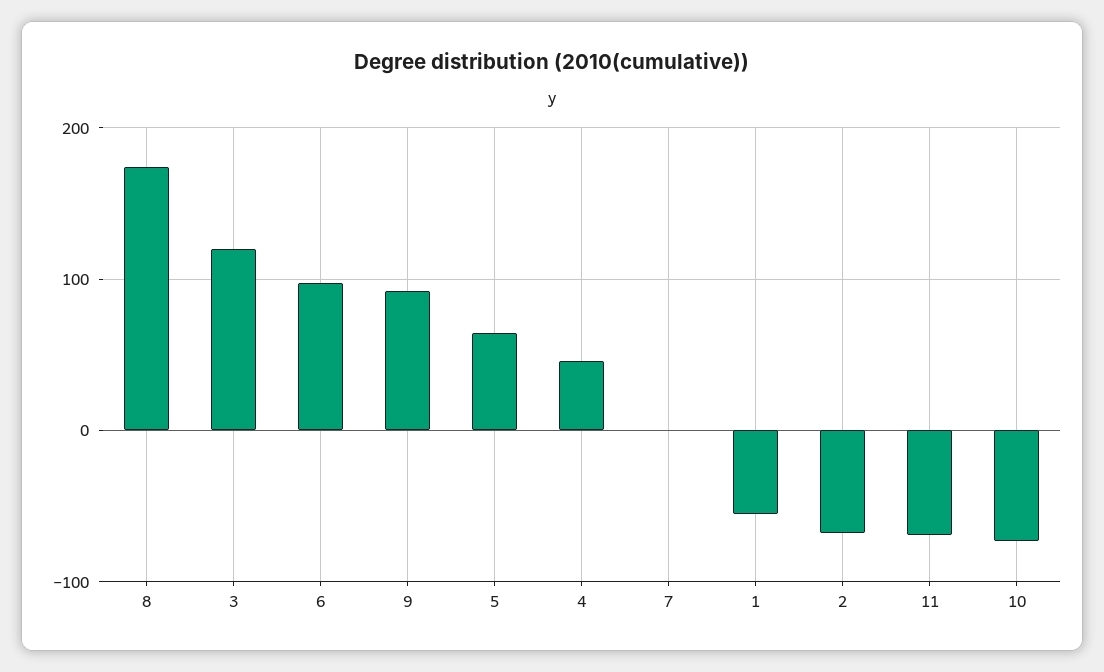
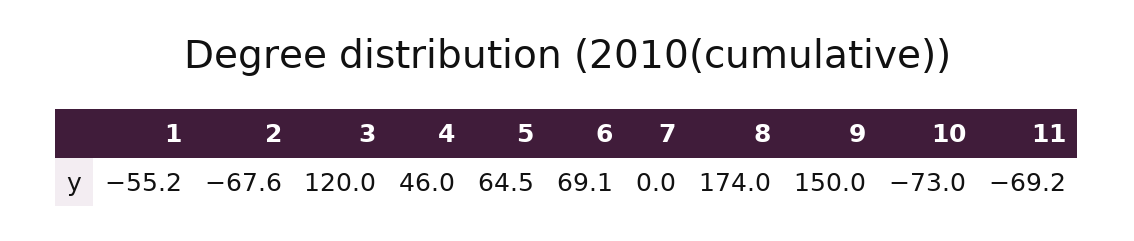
6: 100 -> 69.1
9: 90 -> 150

